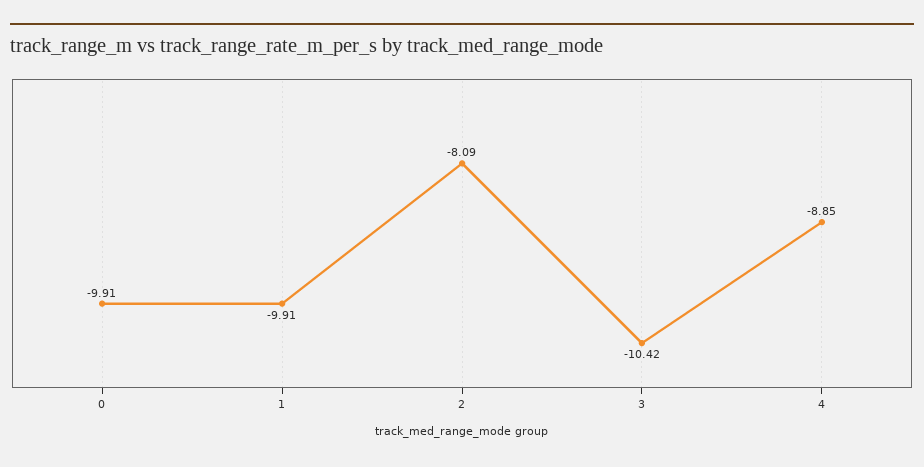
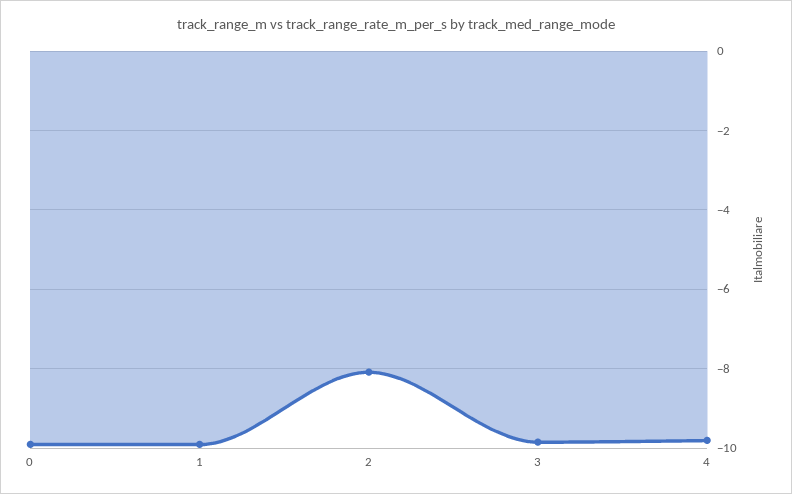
3: -10.42 -> -9.8
4: -8.85 -> -9.8

